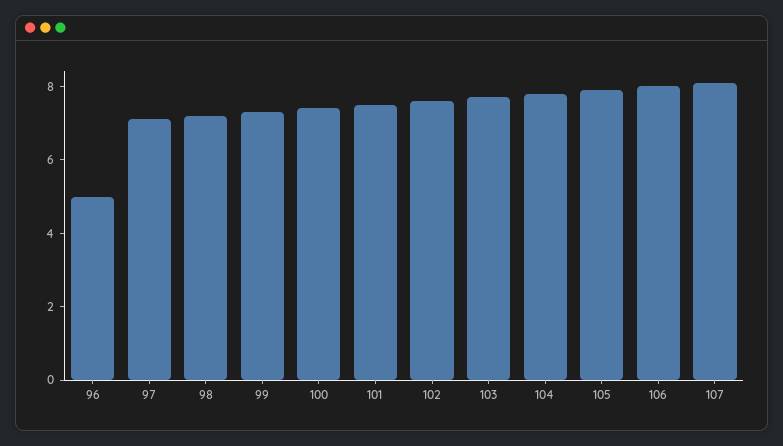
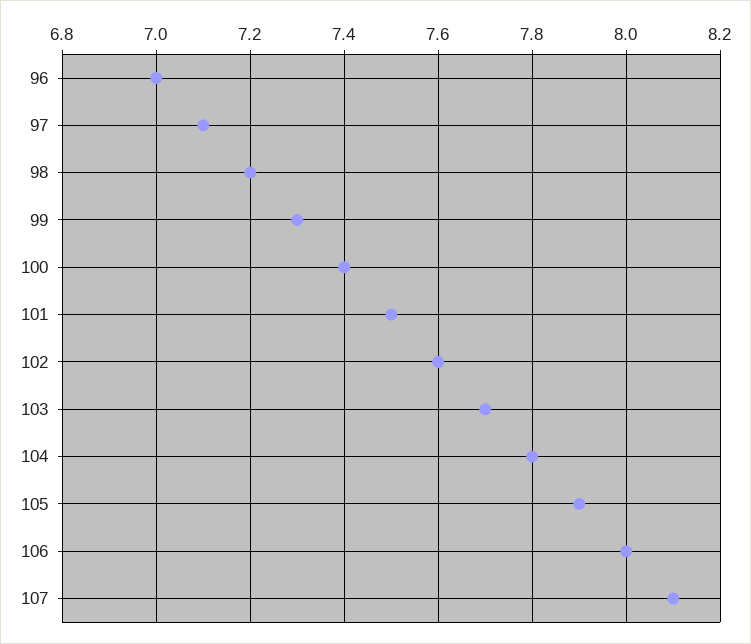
96: 5 -> 7

